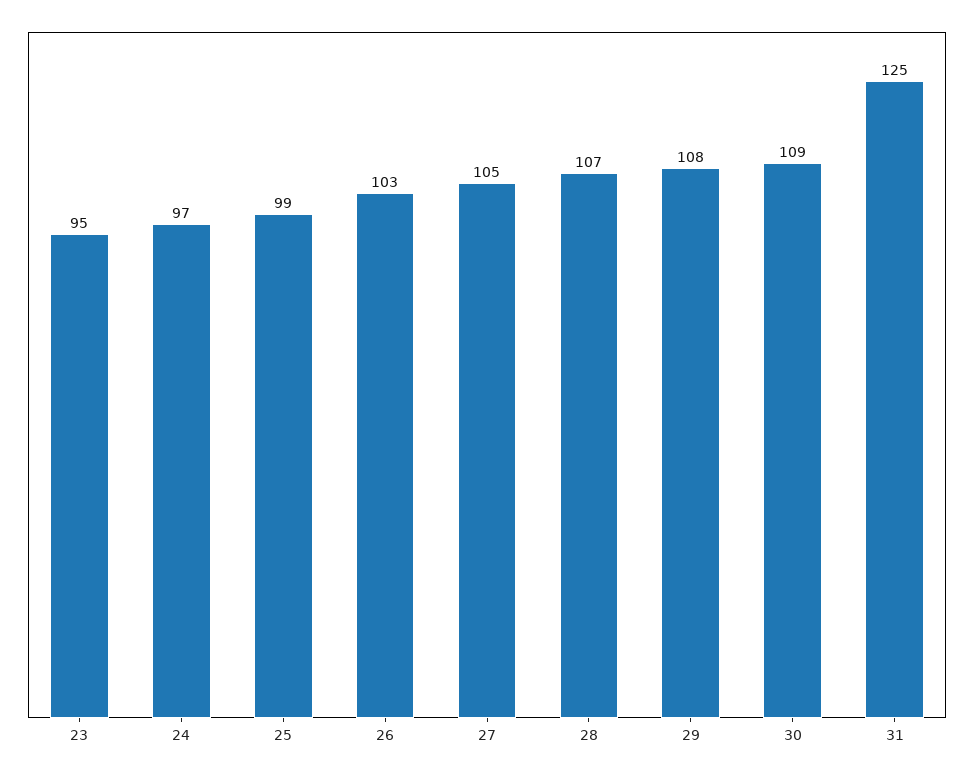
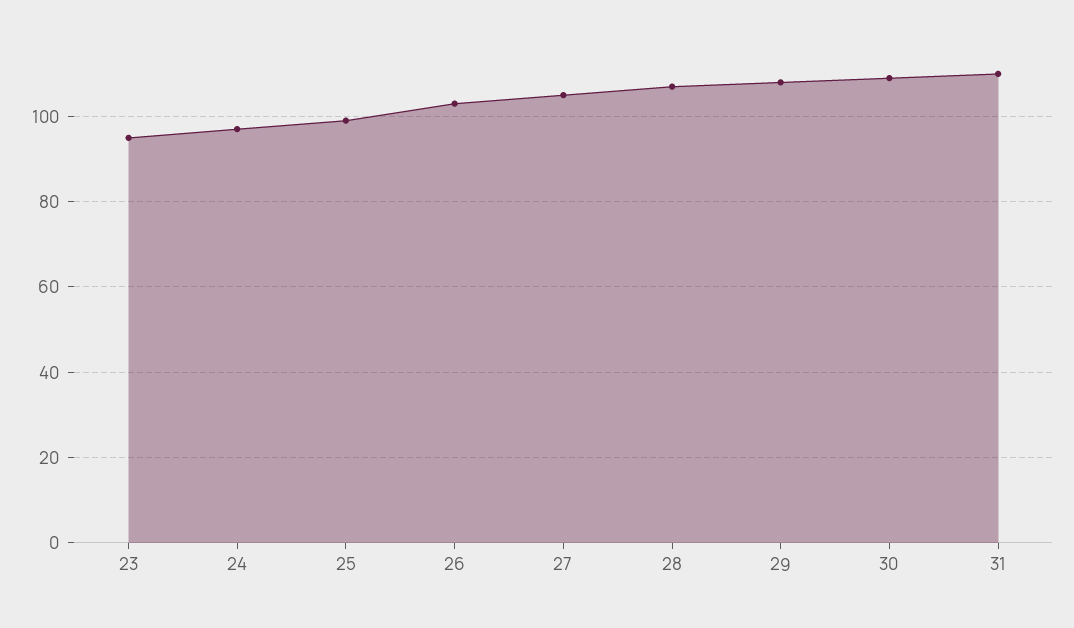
31: 125 -> 110

